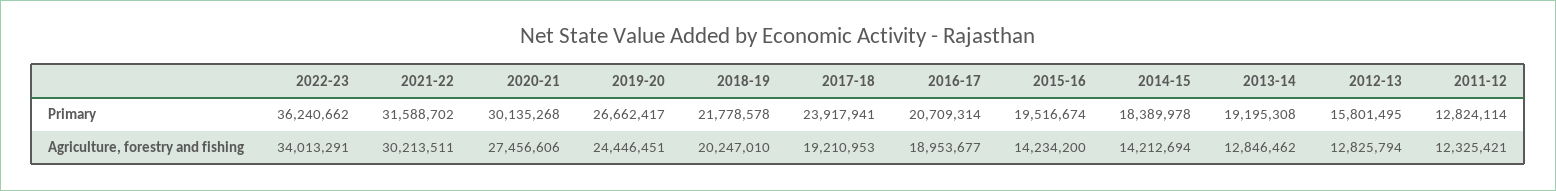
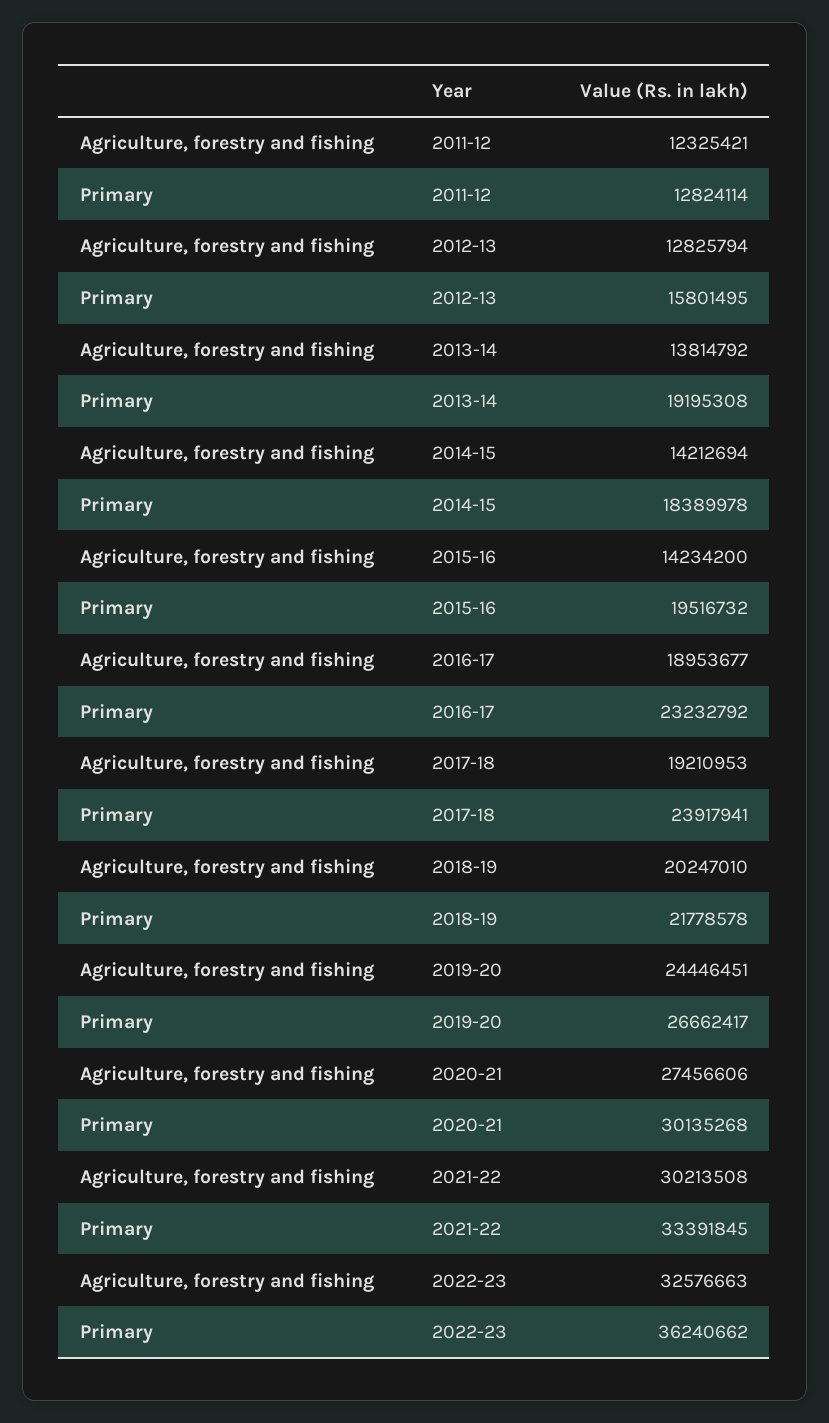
2021-22, Primary: 31588702 -> 33391845
2016-17, Primary: 20709314 -> 23232792
2015-16, Primary: 19516674 -> 19516732
2022-23, Agriculture, forestry and fishing: 34013291 -> 32576663
2021-22, Agriculture, forestry and fishing: 30213511 -> 30213508
2013-14, Agriculture, forestry and fishing: 12846462 -> 13814792

